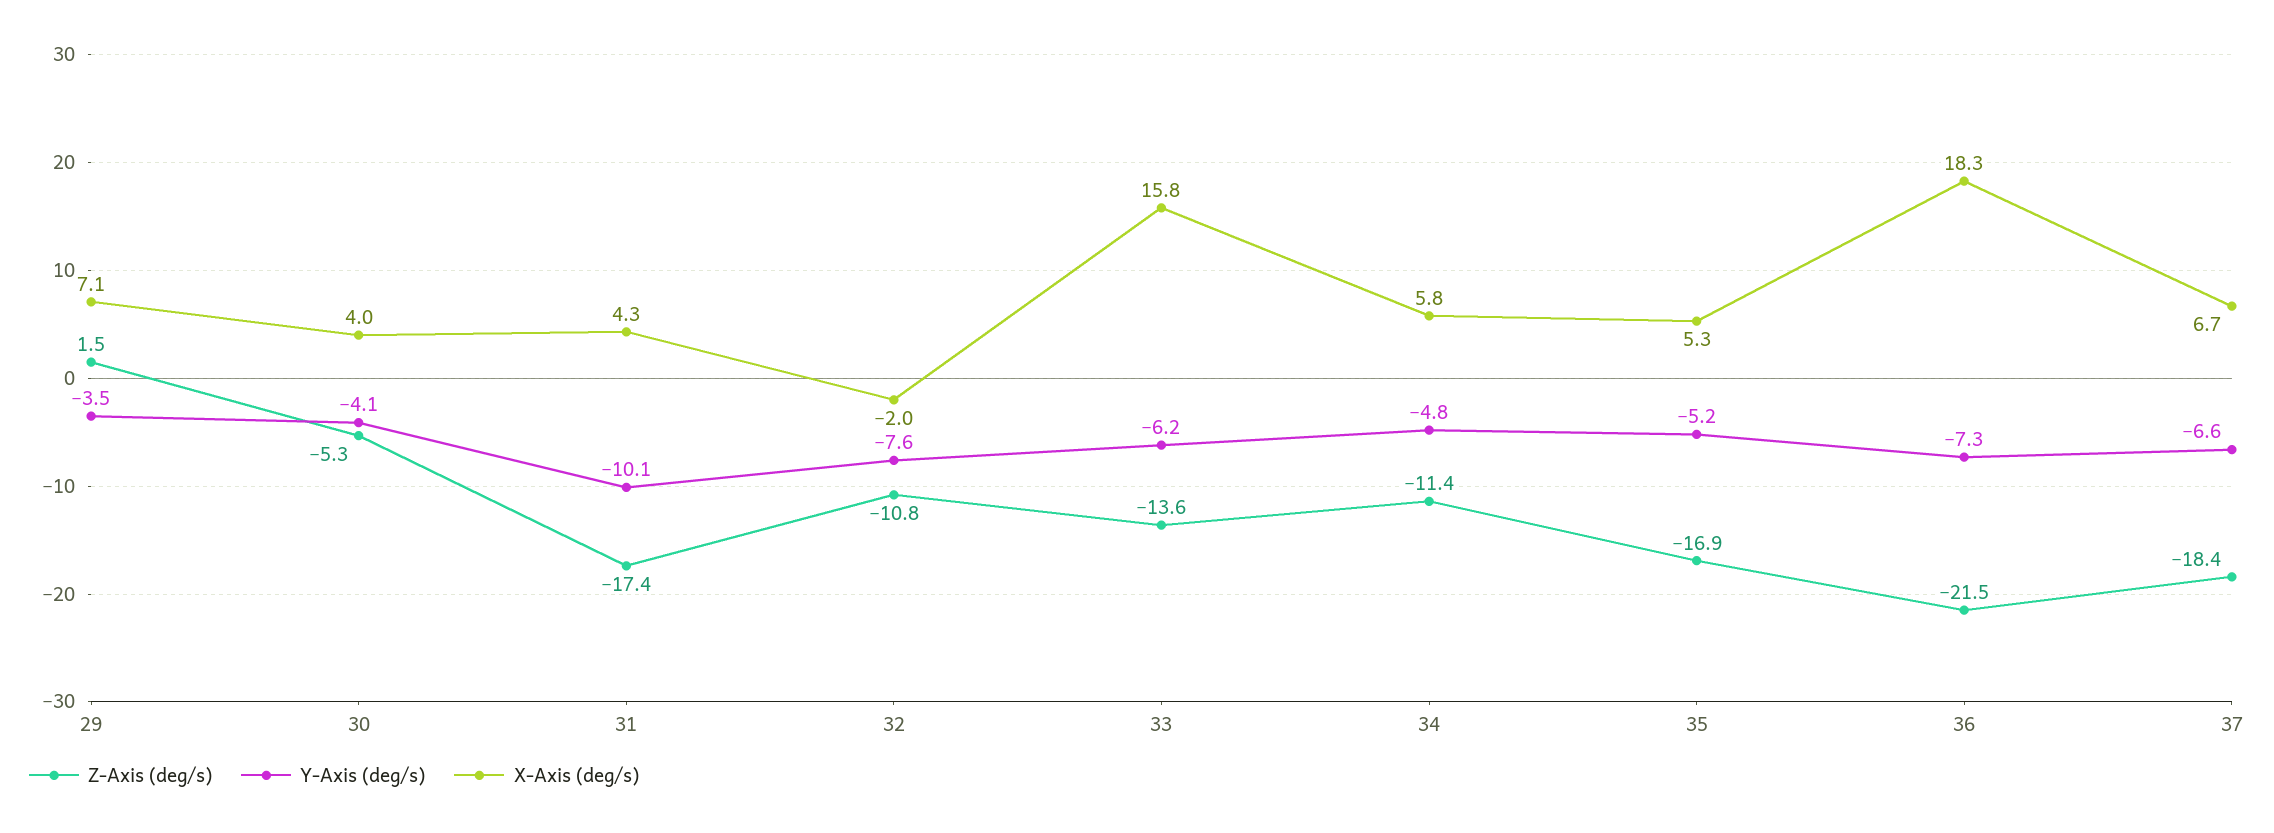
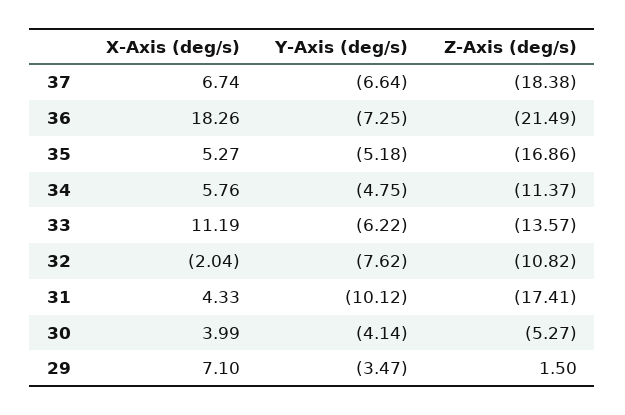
X-Axis (deg/s), 33: 15.8 -> 11.19

